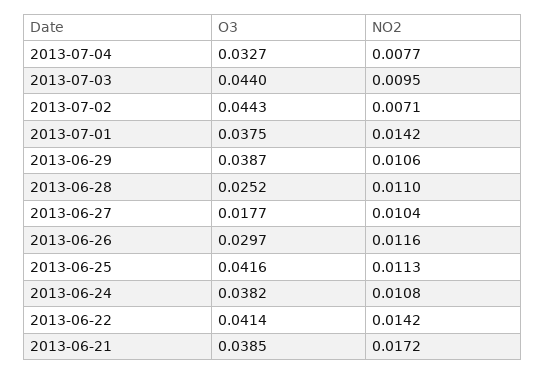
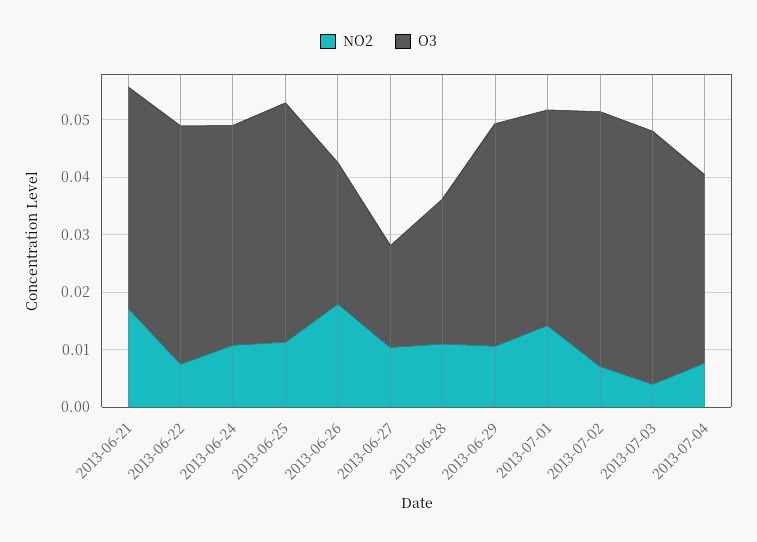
NO2, 2013-07-03: 0.0095 -> 0.004
O3, 2013-06-26: 0.0297 -> 0.024
NO2, 2013-06-26: 0.0116 -> 0.018
NO2, 2013-06-22: 0.0142 -> 0.008

